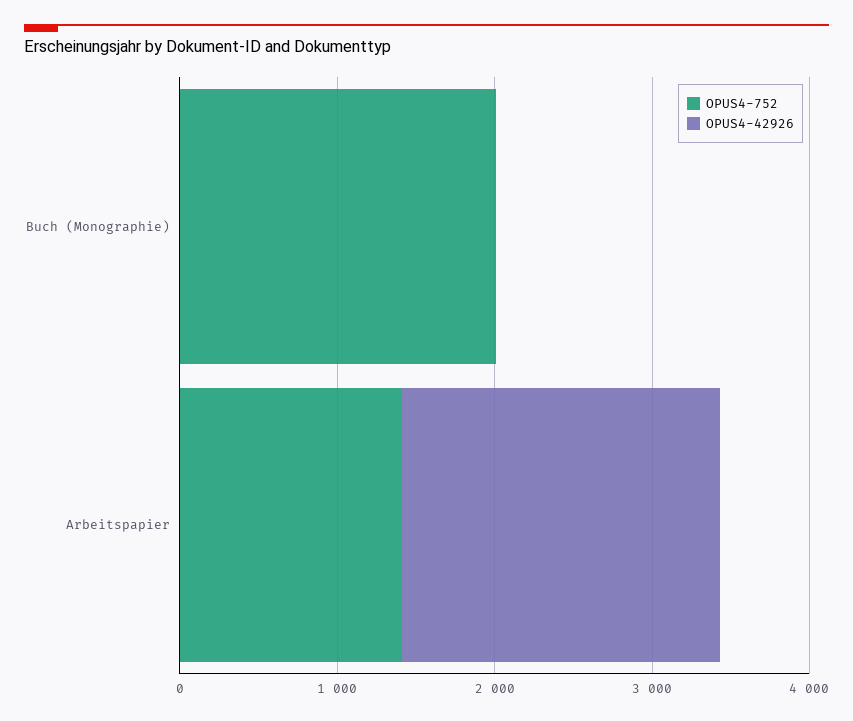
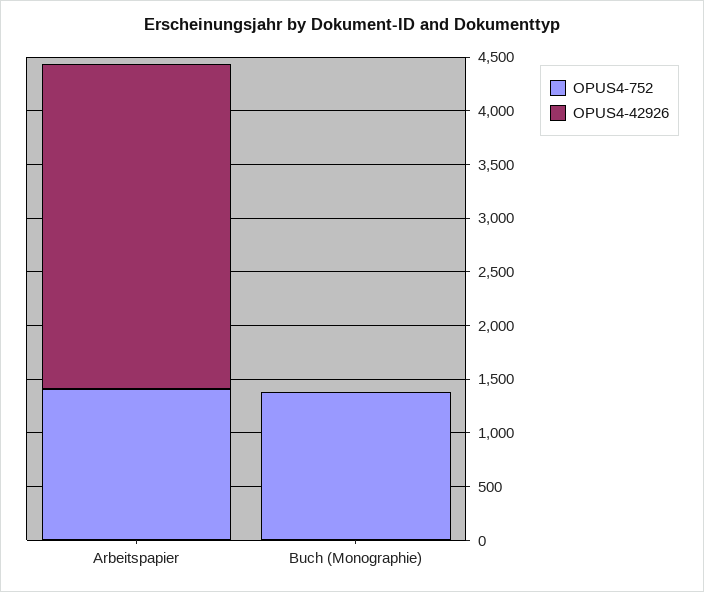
OPUS4-752, Buch (Monographie): 2000 -> 1400
OPUS4-42926, Arbeitspapier: 2000 -> 3000

